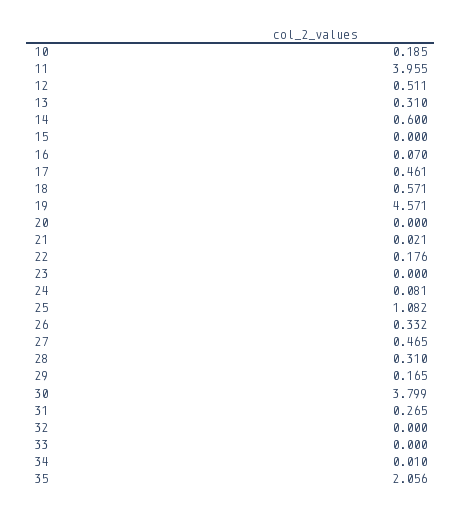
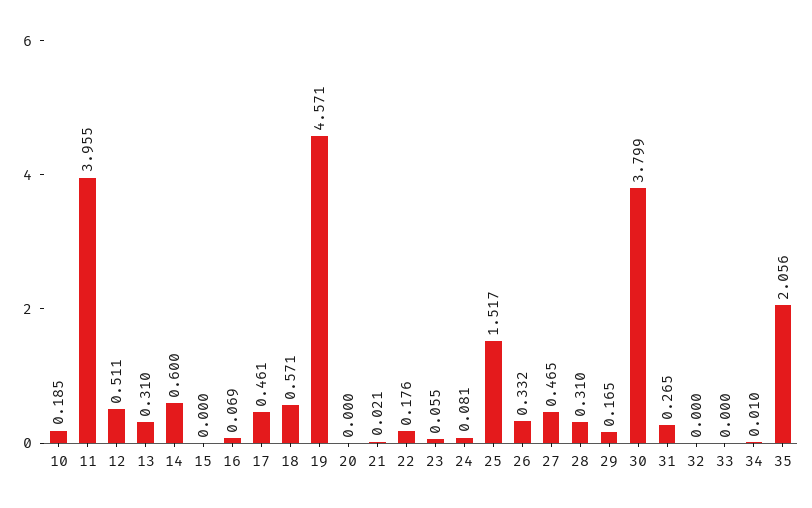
16: 0.07 -> 0.069
23: 0 -> 0.055
25: 1.082 -> 1.517

